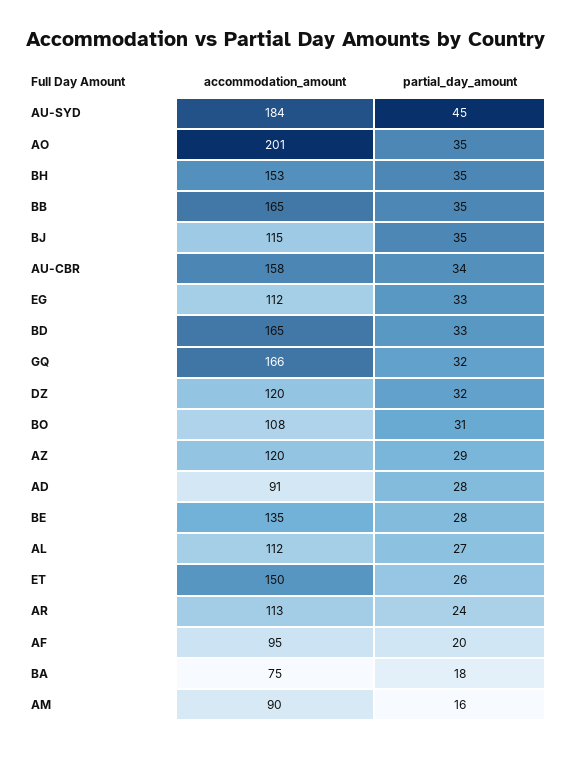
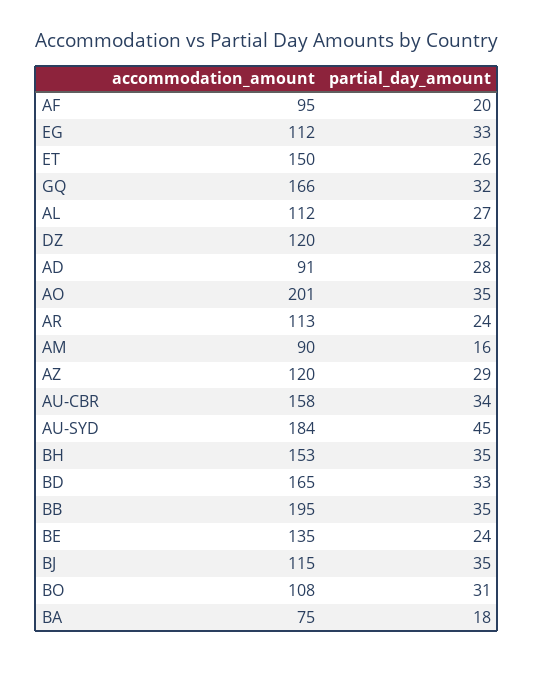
accommodation_amount, BB: 165 -> 195
partial_day_amount, BE: 28 -> 24

